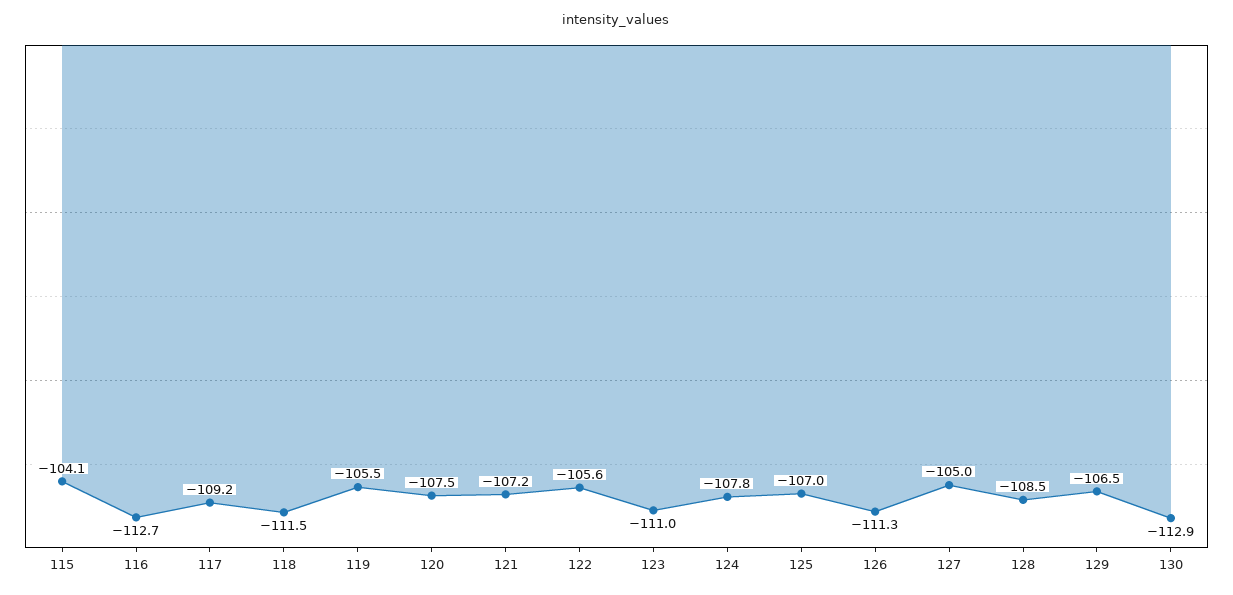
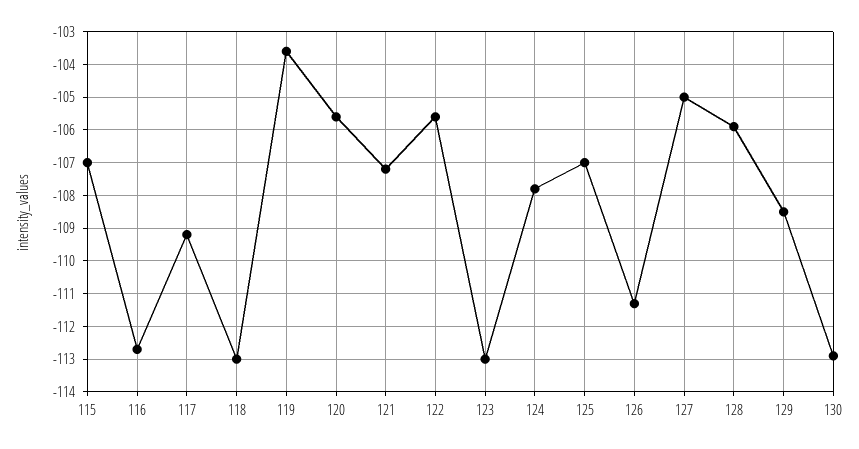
115: -104.1 -> -107
118: -111.5 -> -113
119: -105.5 -> -103.5
120: -107.5 -> -105.5
123: -111 -> -113
128: -108.5 -> -106
129: -106.5 -> -108.5

